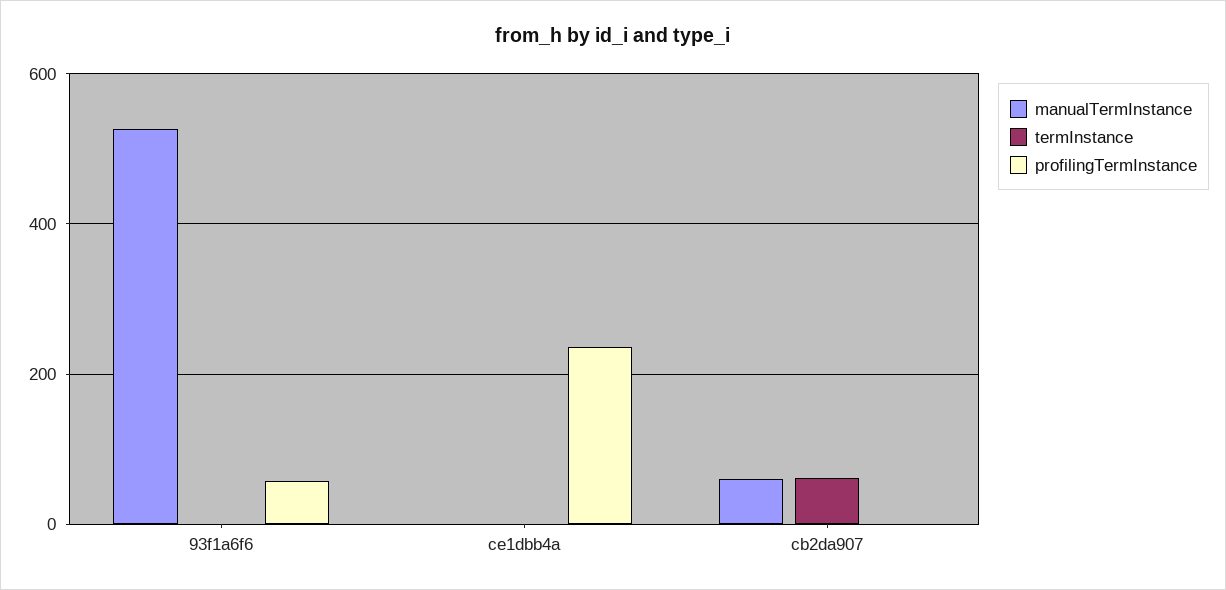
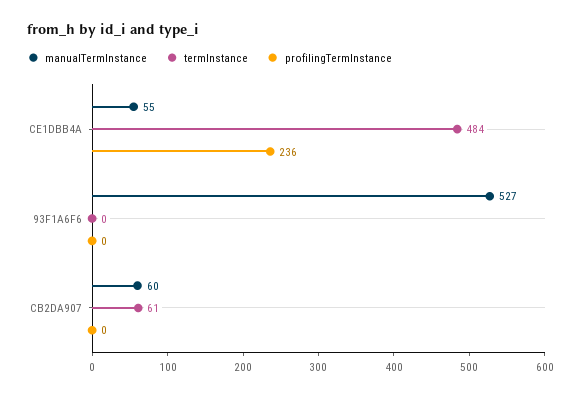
profilingTermInstance, 93f1a6f6: 60 -> 0
manualTermInstance, ce1dbb4a: 0 -> 55
termInstance, ce1dbb4a: 0 -> 484

